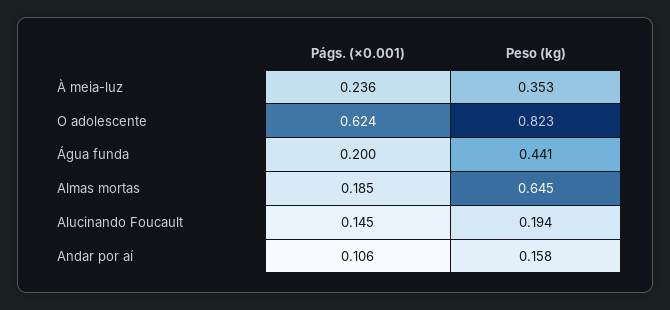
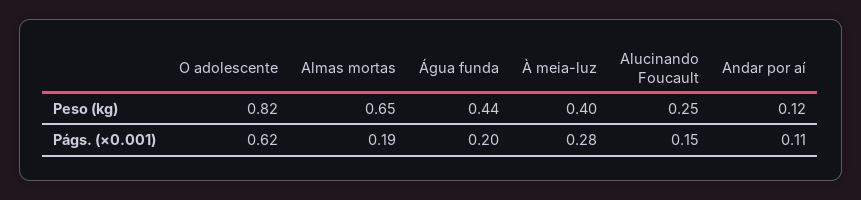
Págs. (×0.001), À meia-luz: 0.236 -> 0.28
Peso (kg), À meia-luz: 0.353 -> 0.4
Peso (kg), Alucinando Foucault: 0.194 -> 0.25
Peso (kg), Andar por aí: 0.158 -> 0.12

